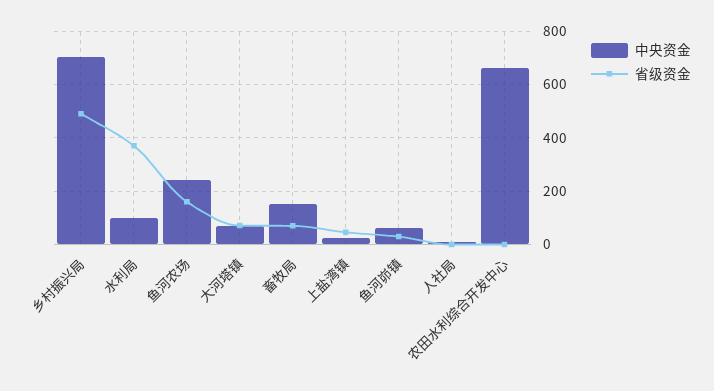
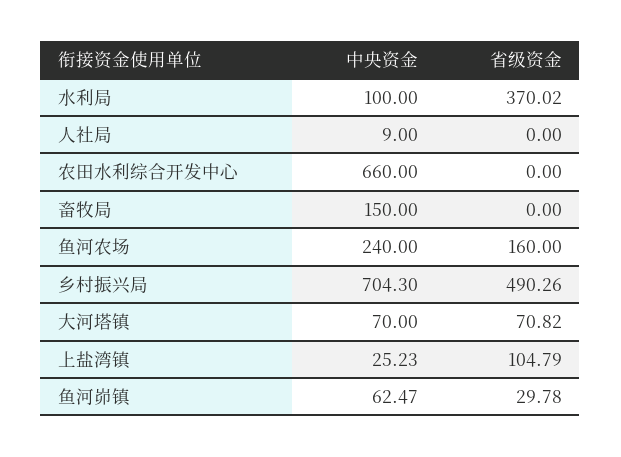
省级资金, 畜牧局: 75 -> 0
省级资金, 上盐湾镇: 50 -> 104.79

